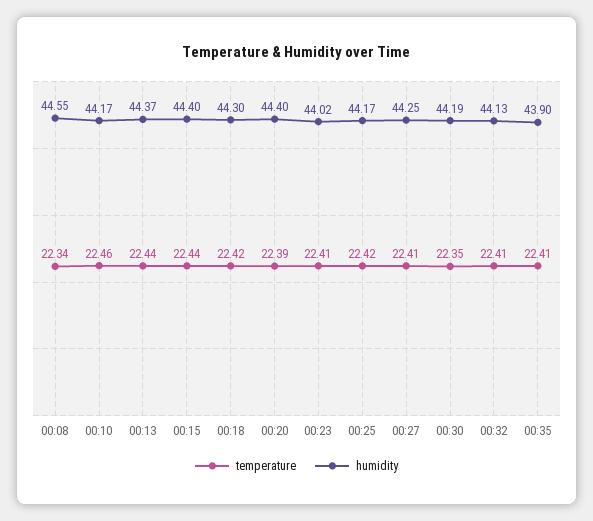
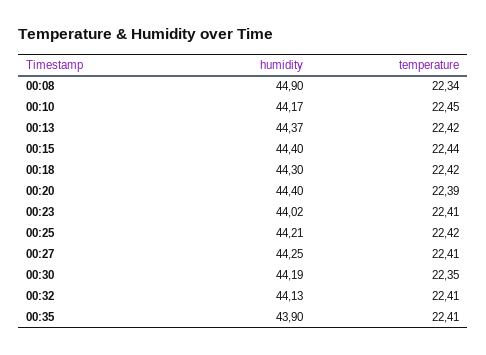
humidity, 00:08: 44.55 -> 44.9
temperature, 00:10: 22.46 -> 22.45
temperature, 00:13: 22.44 -> 22.42
humidity, 00:25: 44.17 -> 44.21

